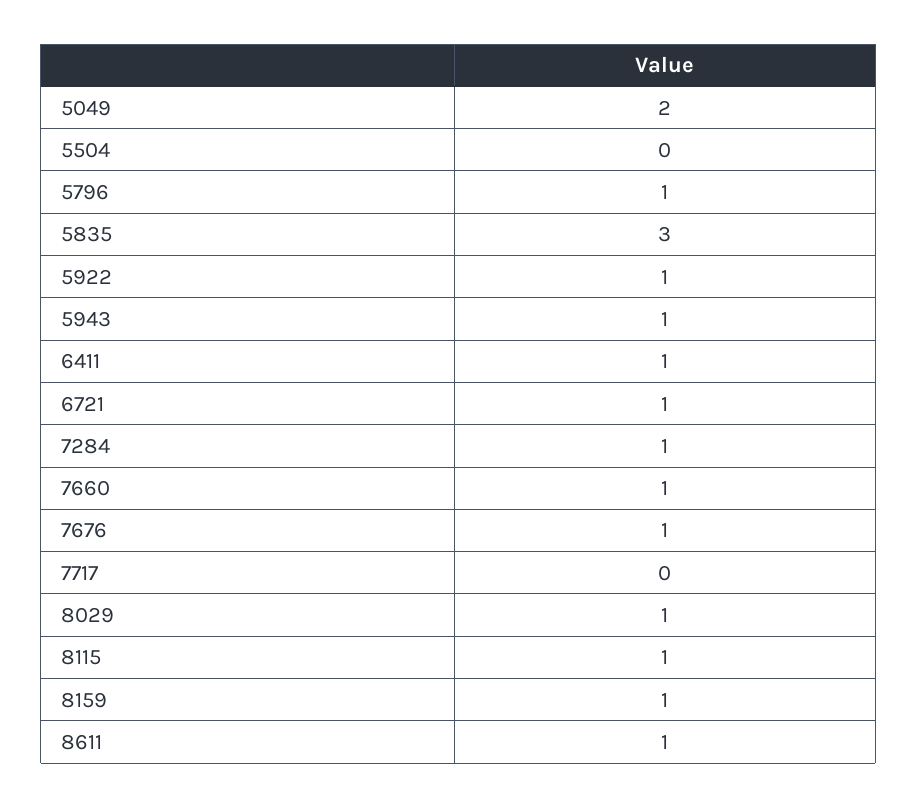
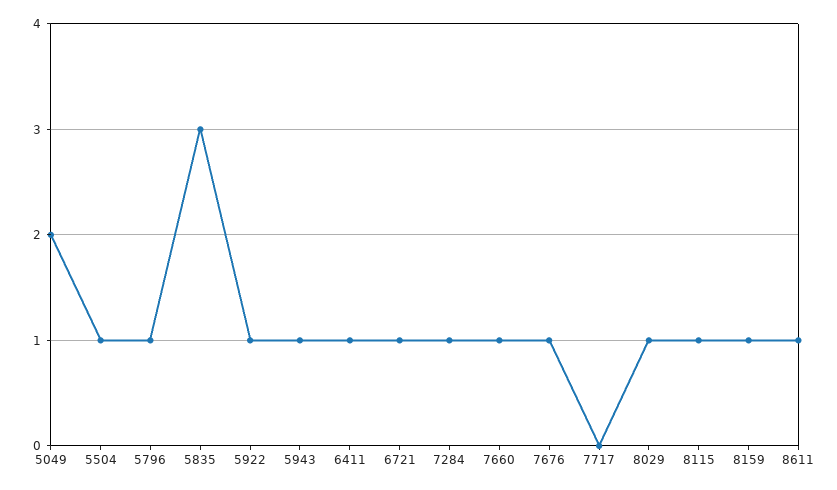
5504: 0 -> 1

